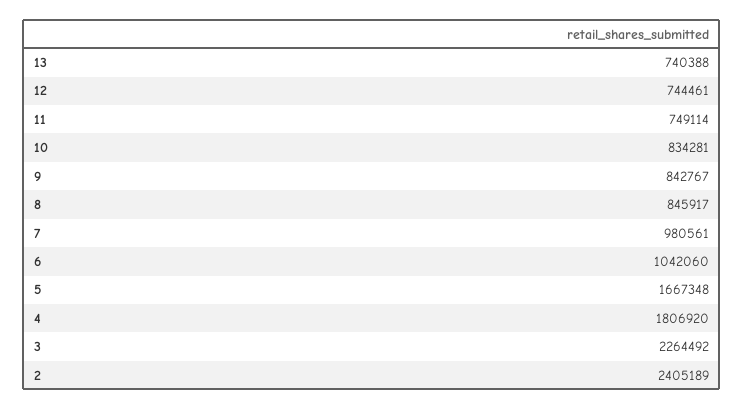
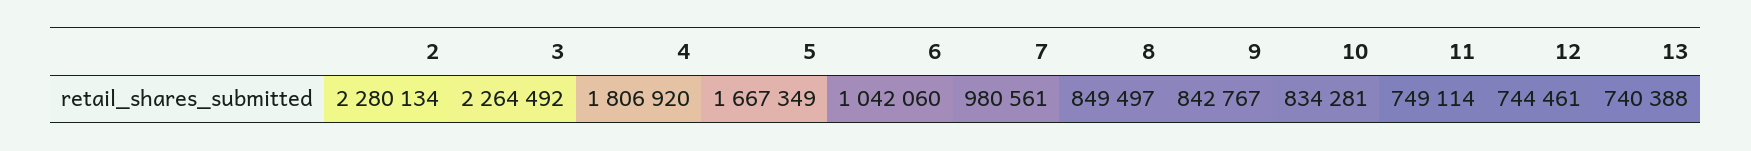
8: 845917 -> 849497
5: 1667348 -> 1667349
2: 2405189 -> 2280134

